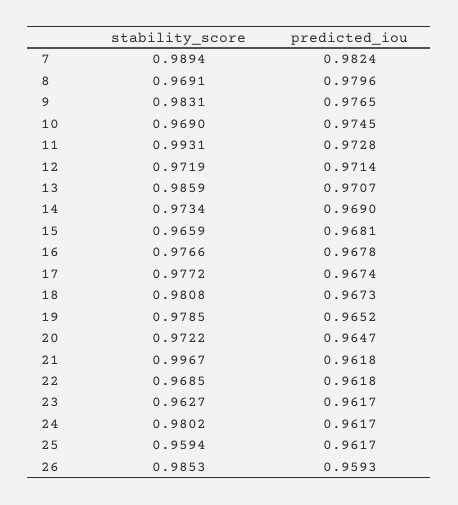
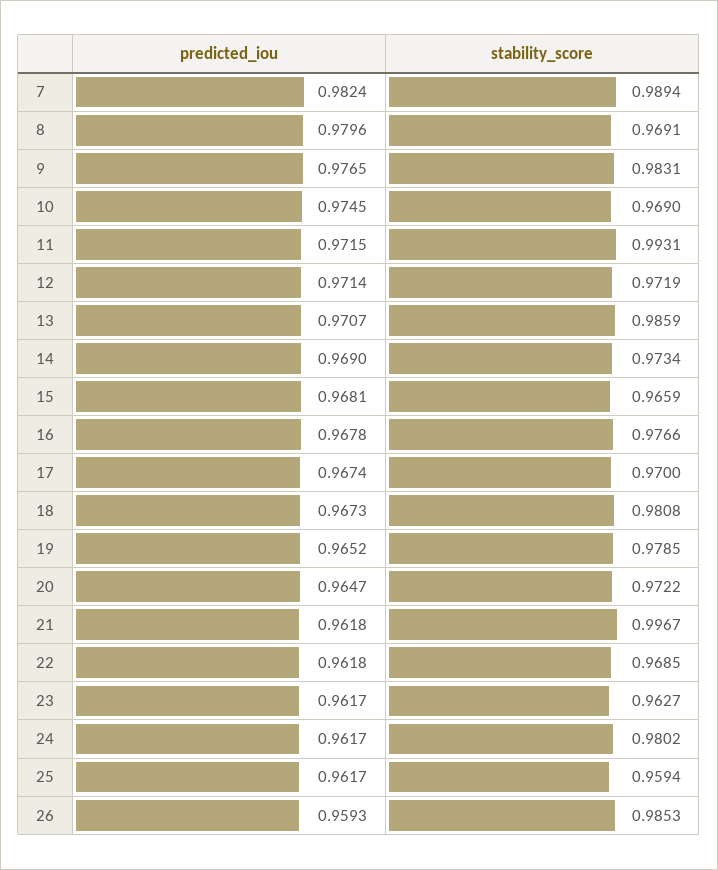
predicted_iou, 11: 0.9728 -> 0.9715
stability_score, 17: 0.9772 -> 0.97

